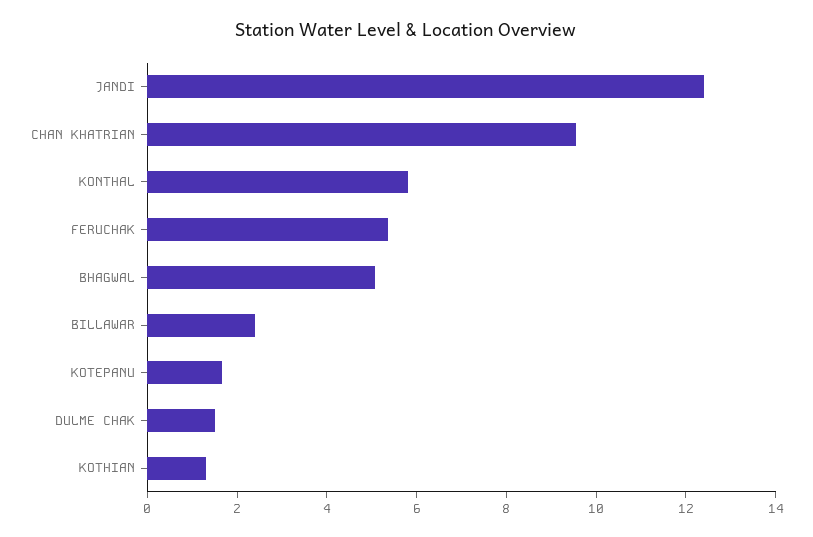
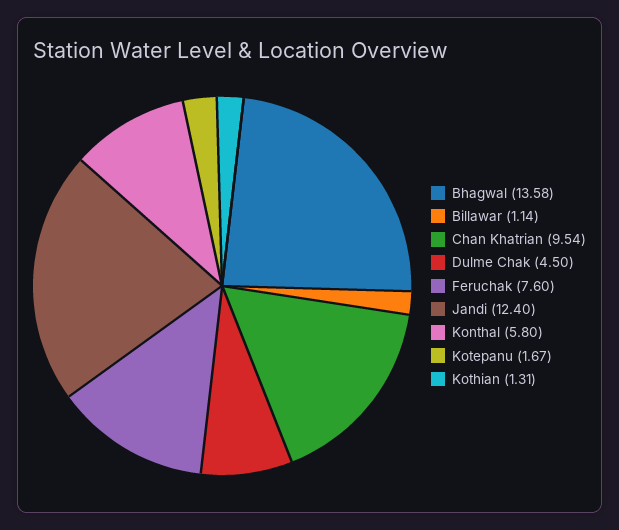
FERUCHAK: 5.5 -> 7.6
BHAGWAL: 5 -> 13.58
BILLAWAR: 2.5 -> 1.14
DULME CHAK: 1.5 -> 4.5

